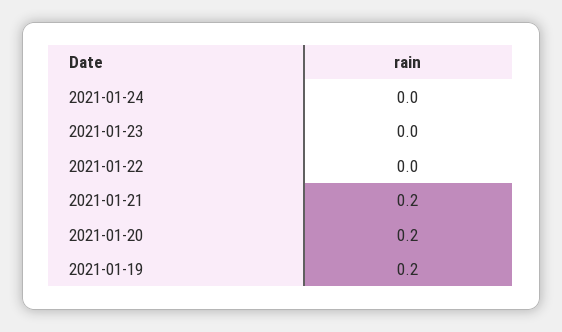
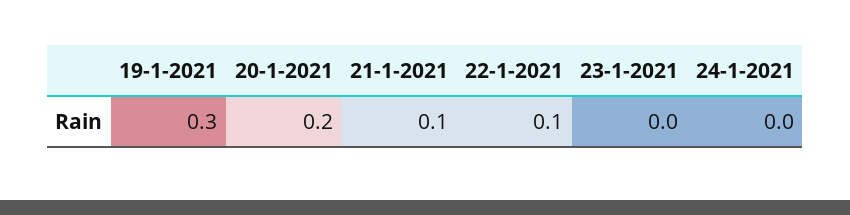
2021-01-22: 0 -> 0.1
2021-01-21: 0.2 -> 0.1
2021-01-19: 0.2 -> 0.3

